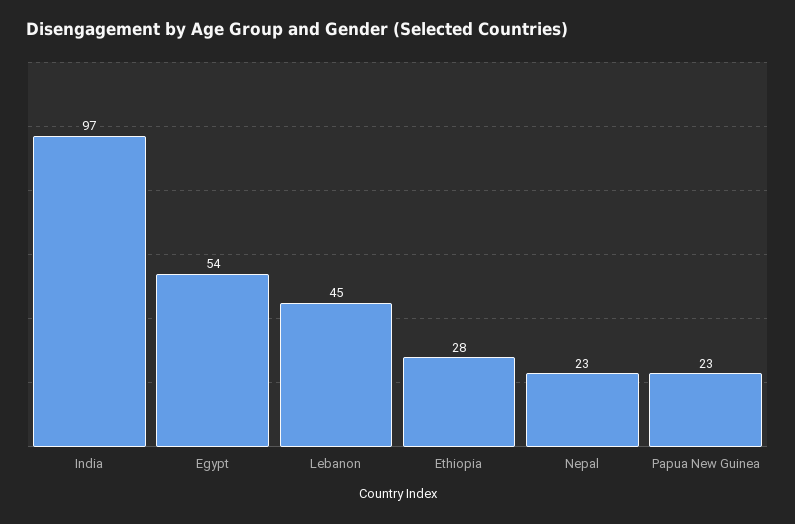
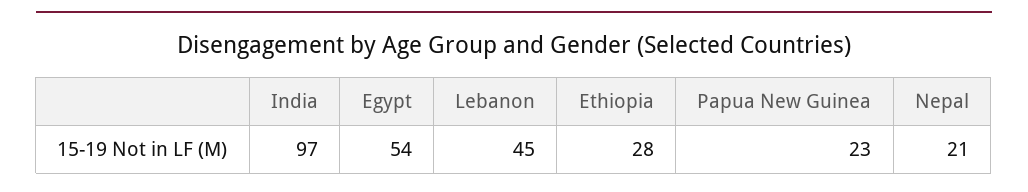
Nepal: 23 -> 21

